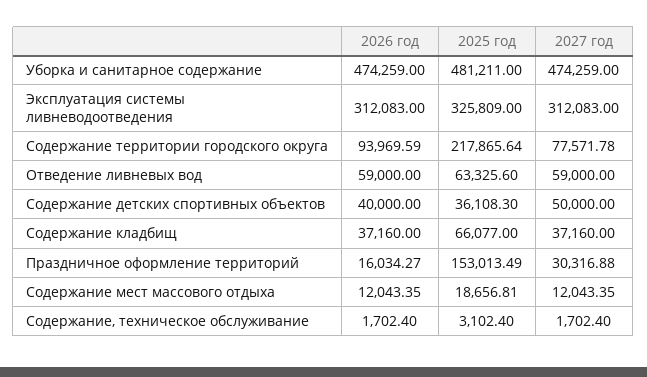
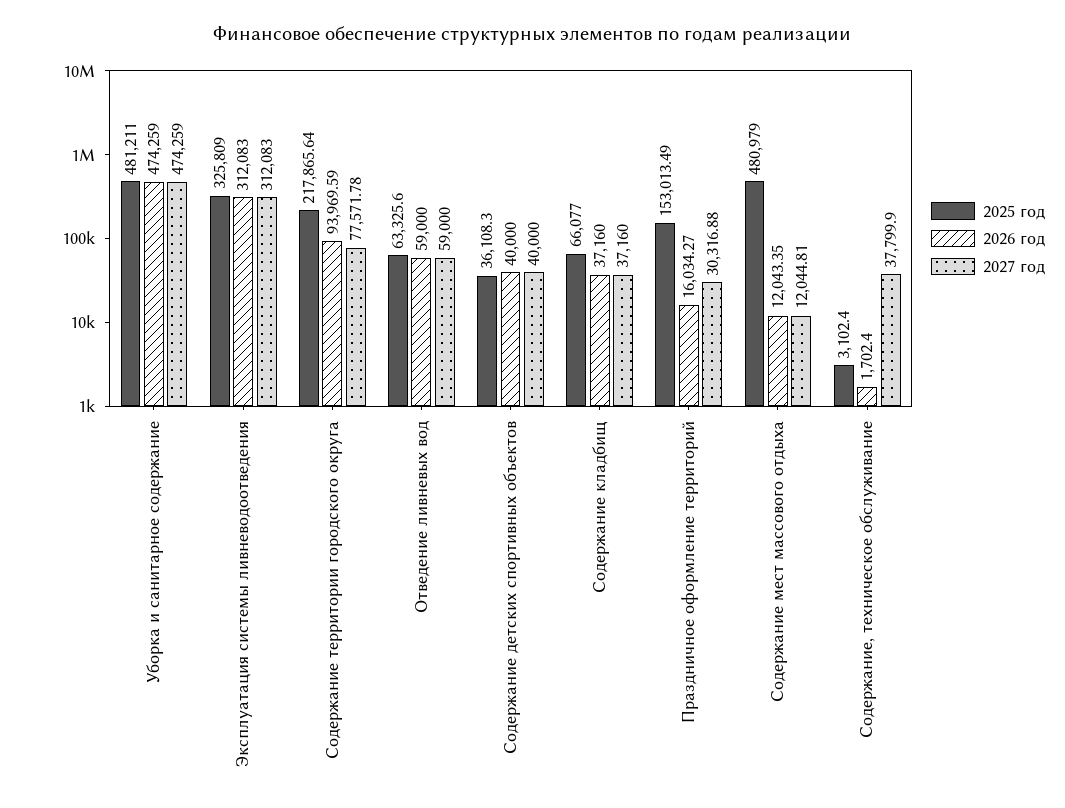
2027 год, Содержание детских спортивных объектов: 50000 -> 40000
2025 год, Содержание мест массового отдыха: 18656.81 -> 480979
2027 год, Содержание мест массового отдыха: 12043.35 -> 12044.81
2027 год, Содержание, техническое обслуживание: 1702.4 -> 37799.9

